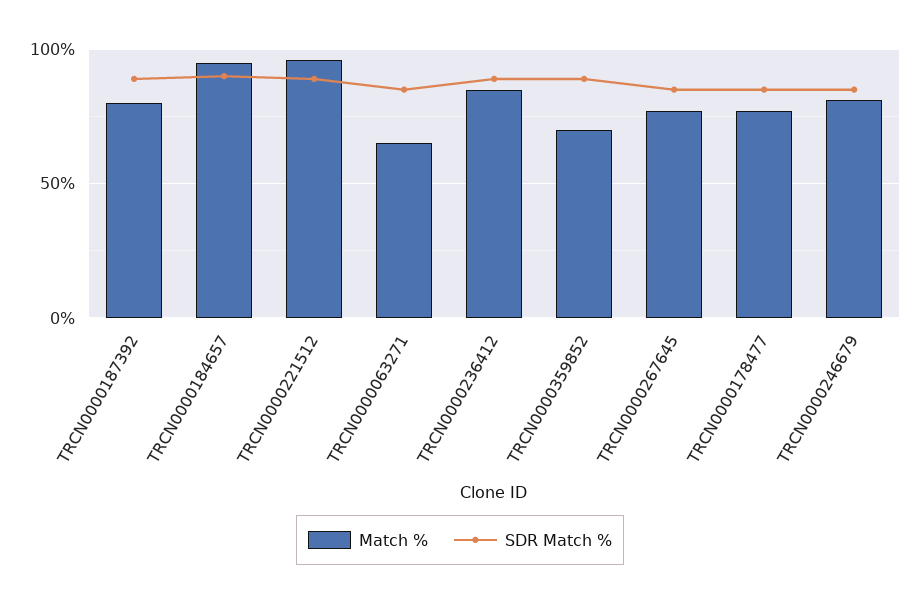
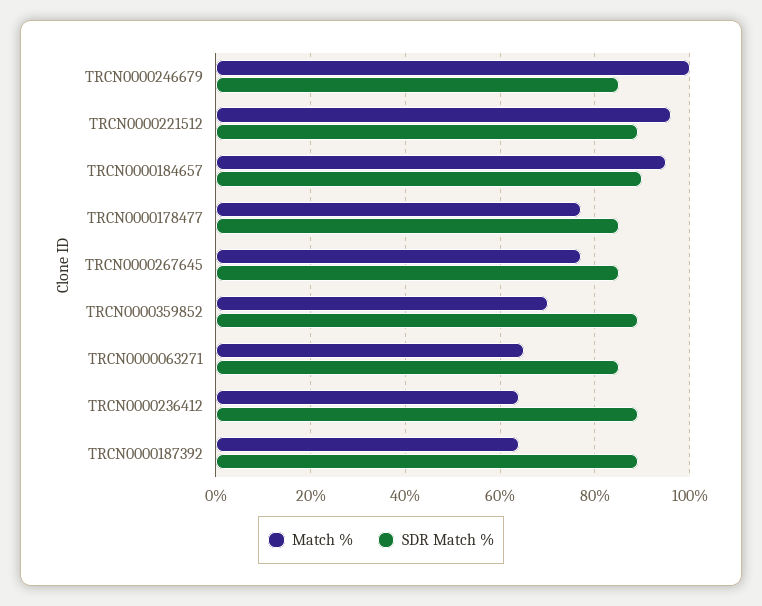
Match %, TRCN0000187392: 80 -> 65
Match %, TRCN0000236412: 85 -> 65
Match %, TRCN0000246679: 80 -> 100

